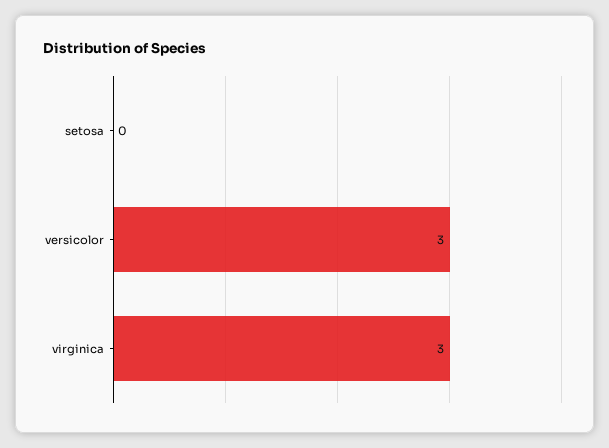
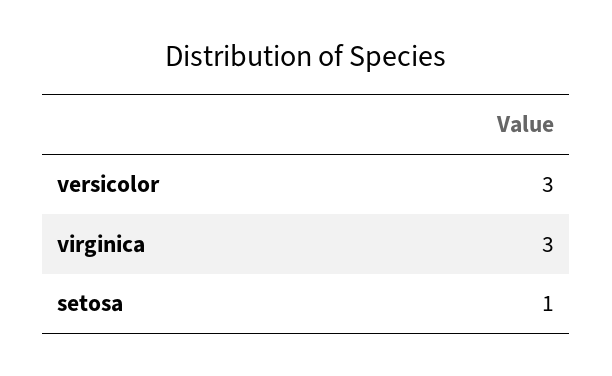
setosa: 0 -> 1

